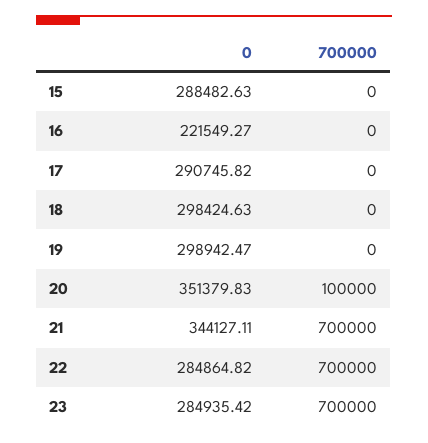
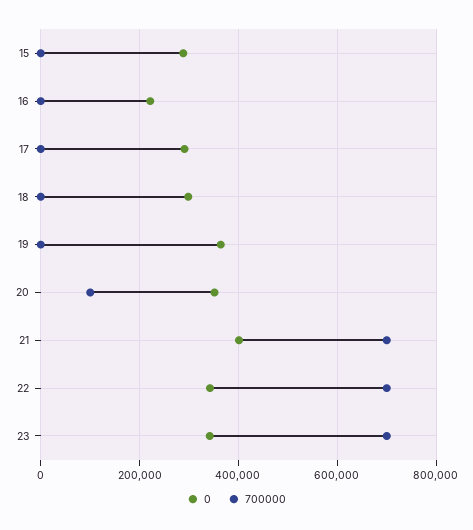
0, 19: 298942.47 -> 360000
0, 21: 344127.11 -> 400000
0, 22: 284864.82 -> 340000
0, 23: 284935.42 -> 340000

